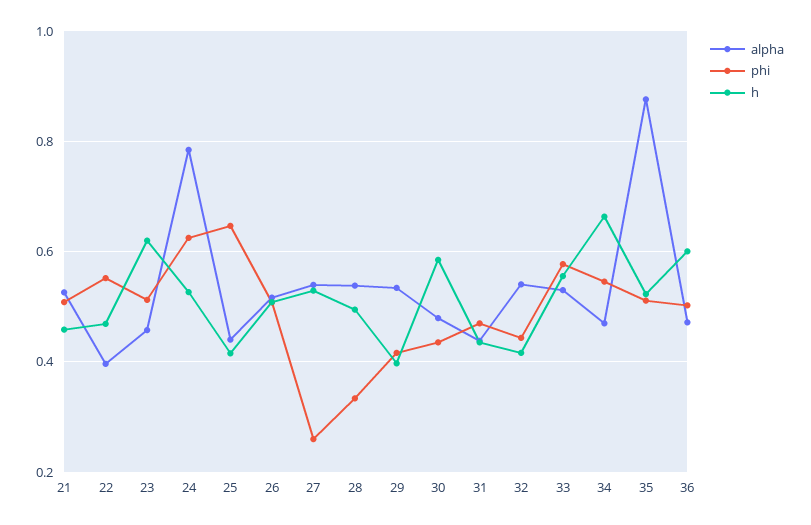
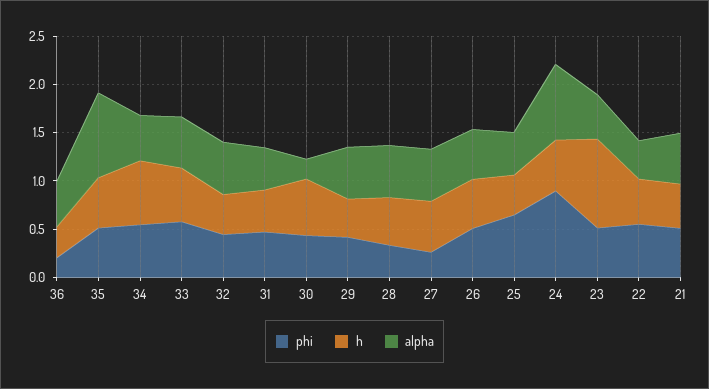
h, 23: 0.62 -> 0.9
phi, 24: 0.62 -> 0.9
alpha, 30: 0.48 -> 0.2
phi, 36: 0.5 -> 0.2
h, 36: 0.6 -> 0.3

